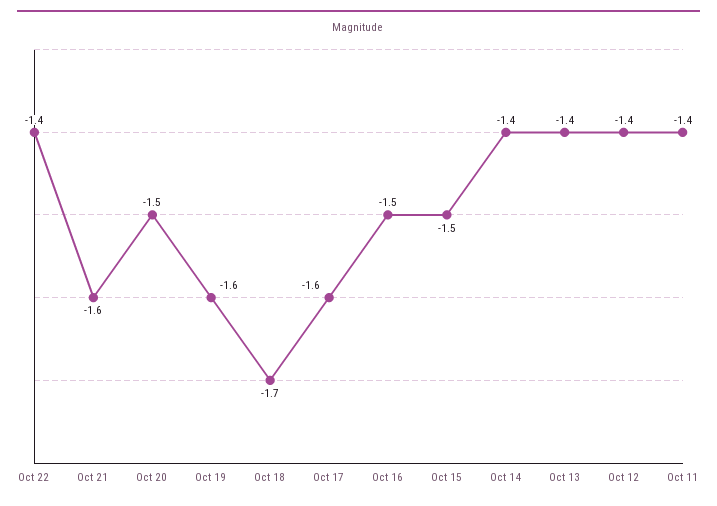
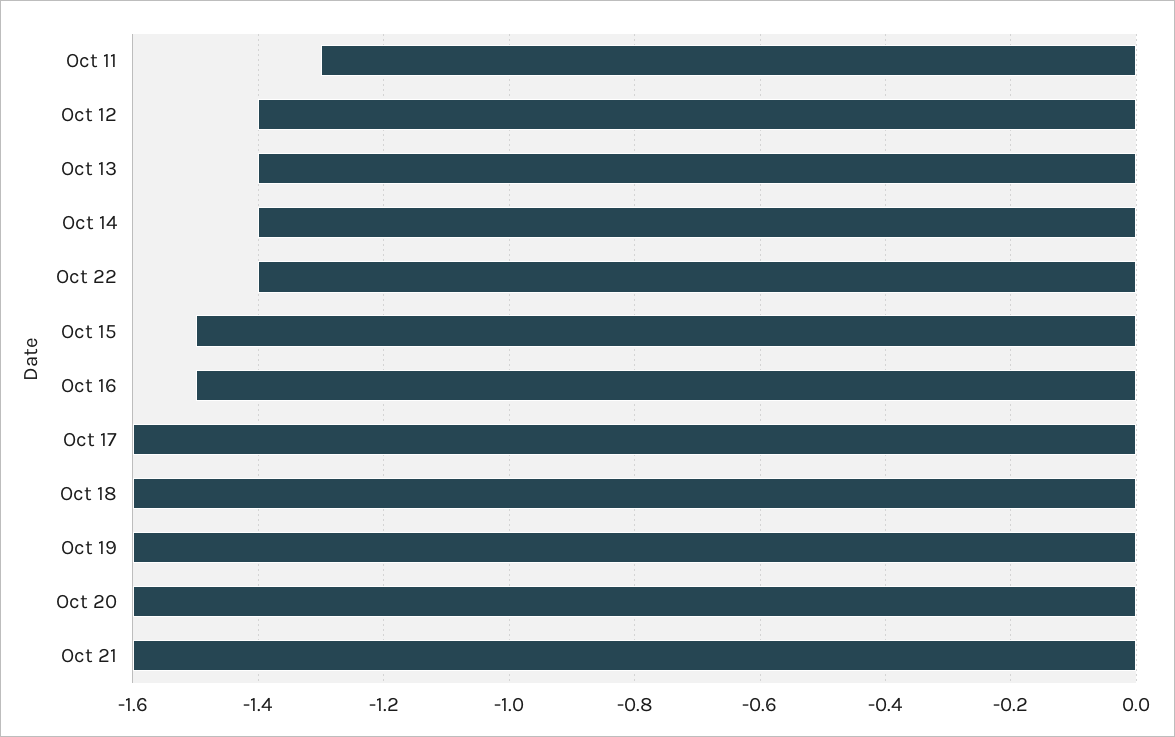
Oct 20: -1.5 -> -1.6
Oct 18: -1.7 -> -1.6
Oct 11: -1.4 -> -1.3

